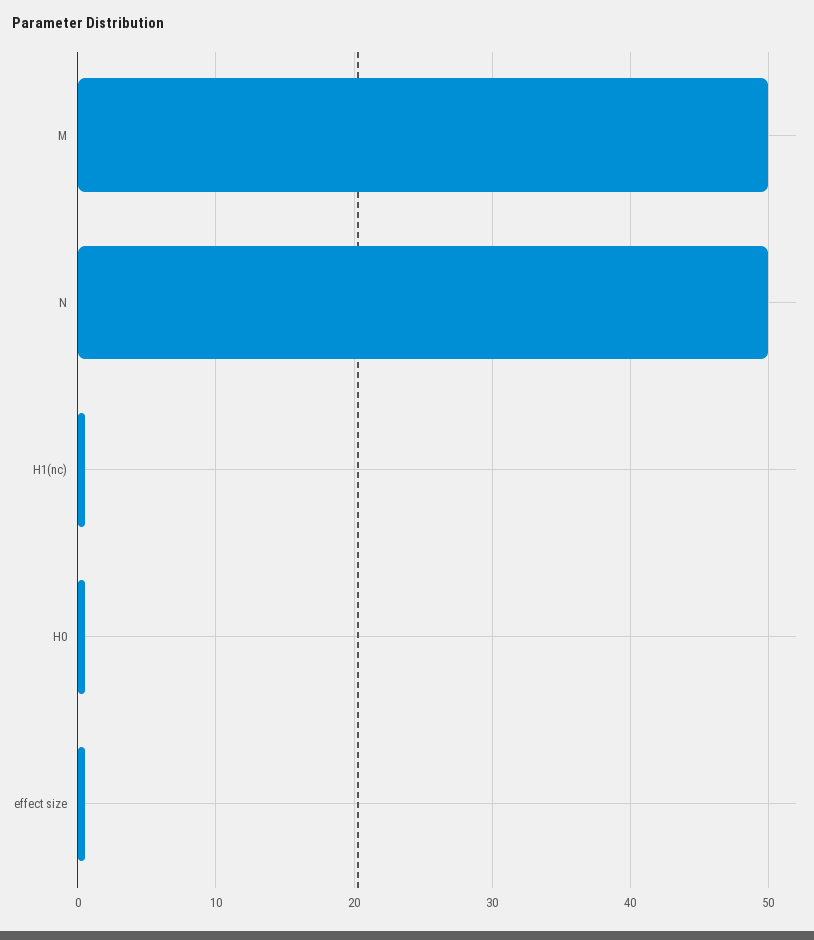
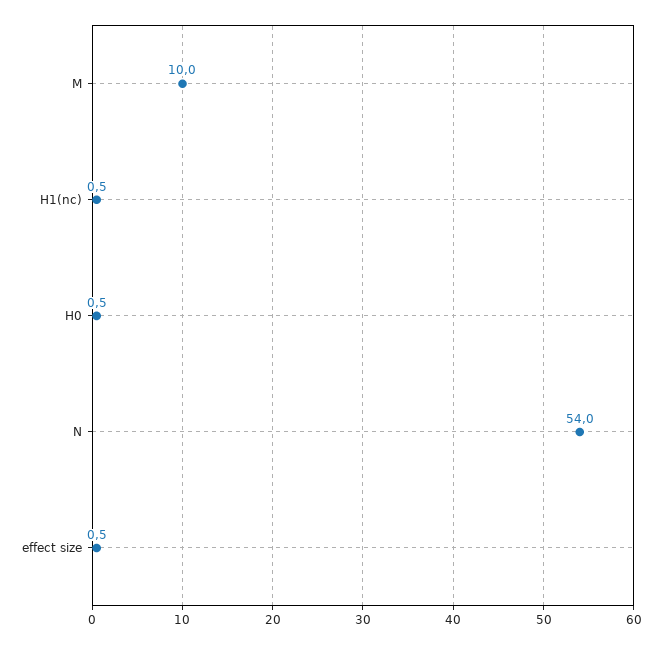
M: 50 -> 10
N: 50 -> 54

